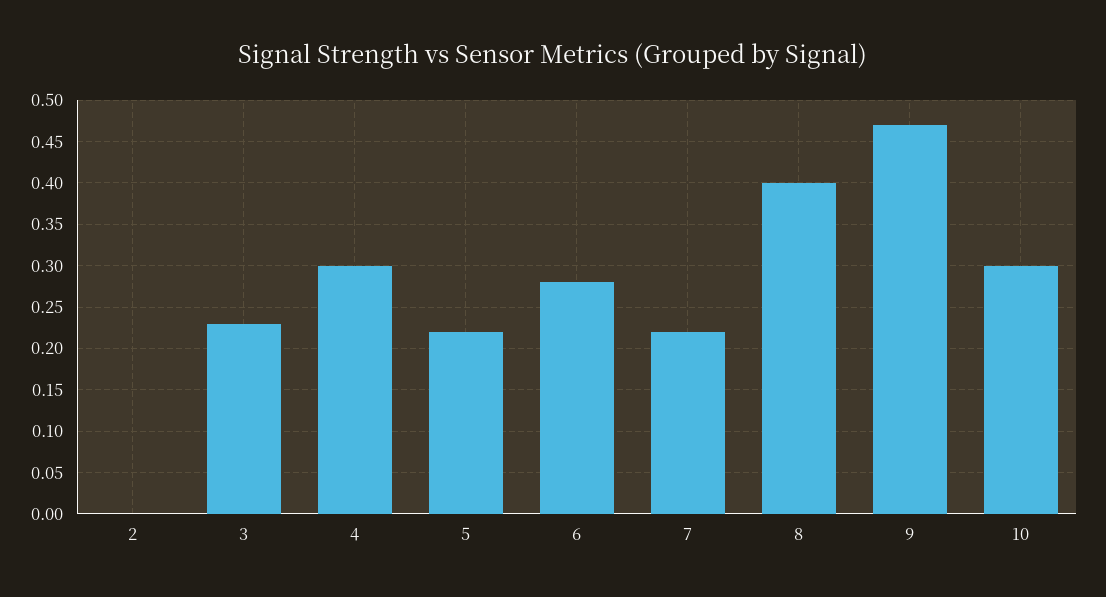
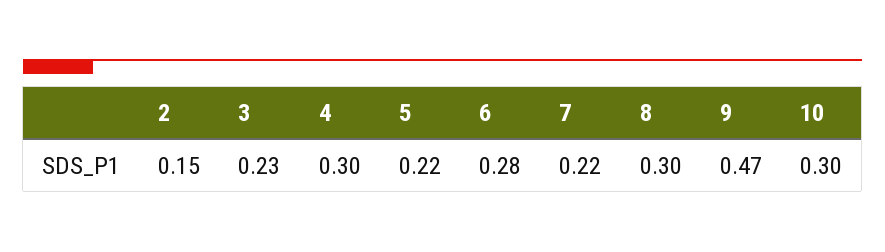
2: 0 -> 0.15
8: 0.4 -> 0.3

